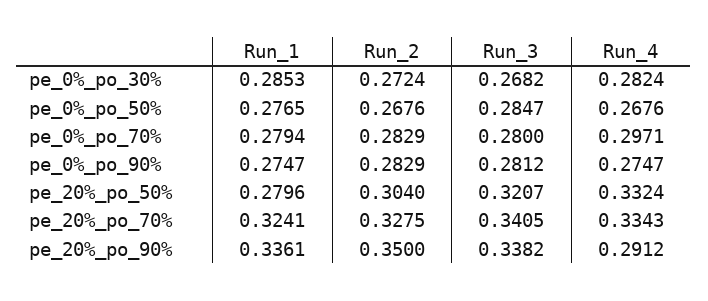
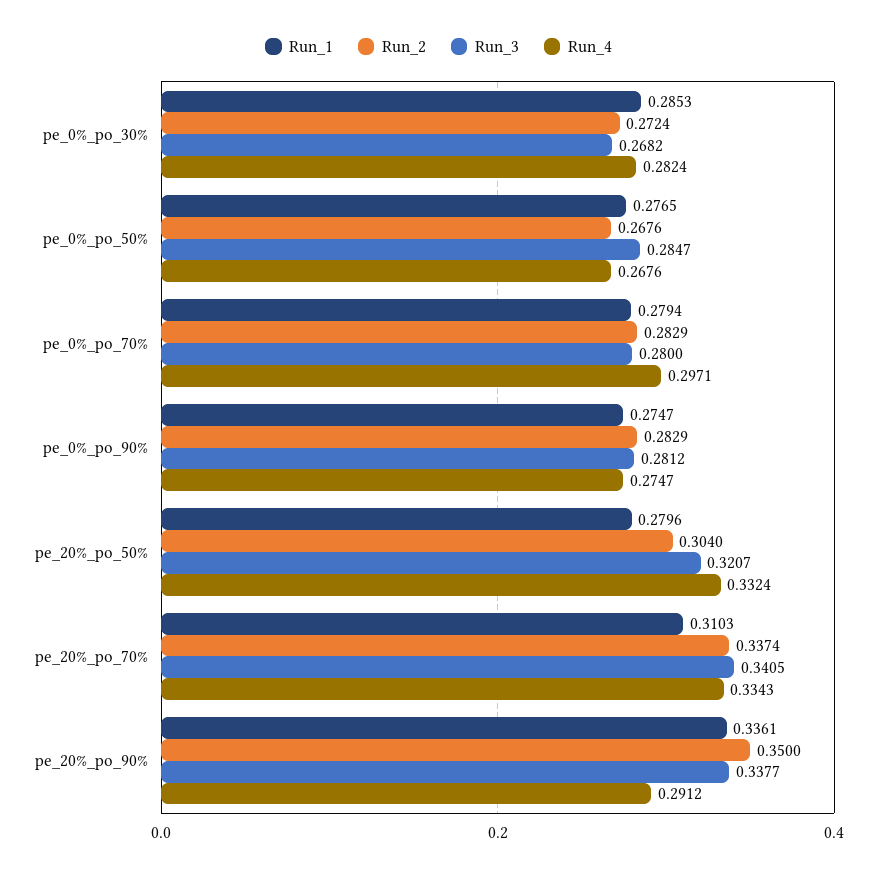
Run_1, pe_20%_po_70%: 0.3241 -> 0.3103
Run_2, pe_20%_po_70%: 0.3275 -> 0.3374
Run_3, pe_20%_po_90%: 0.3382 -> 0.3377

